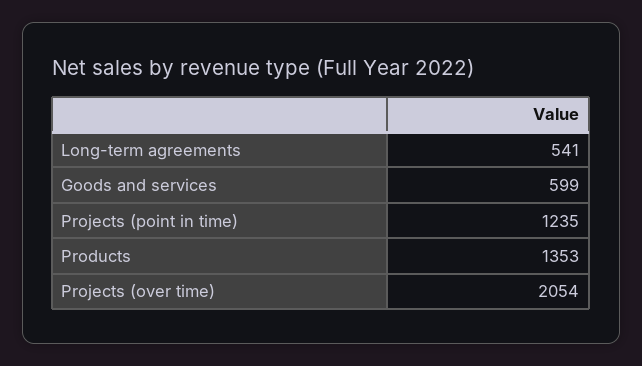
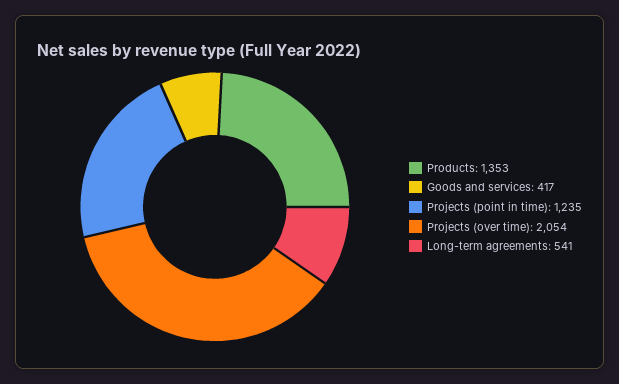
Goods and services: 599 -> 417

